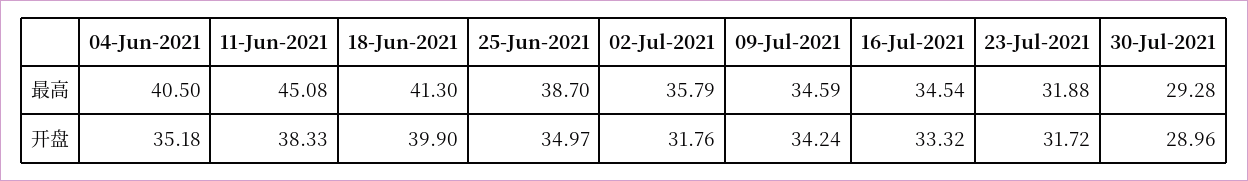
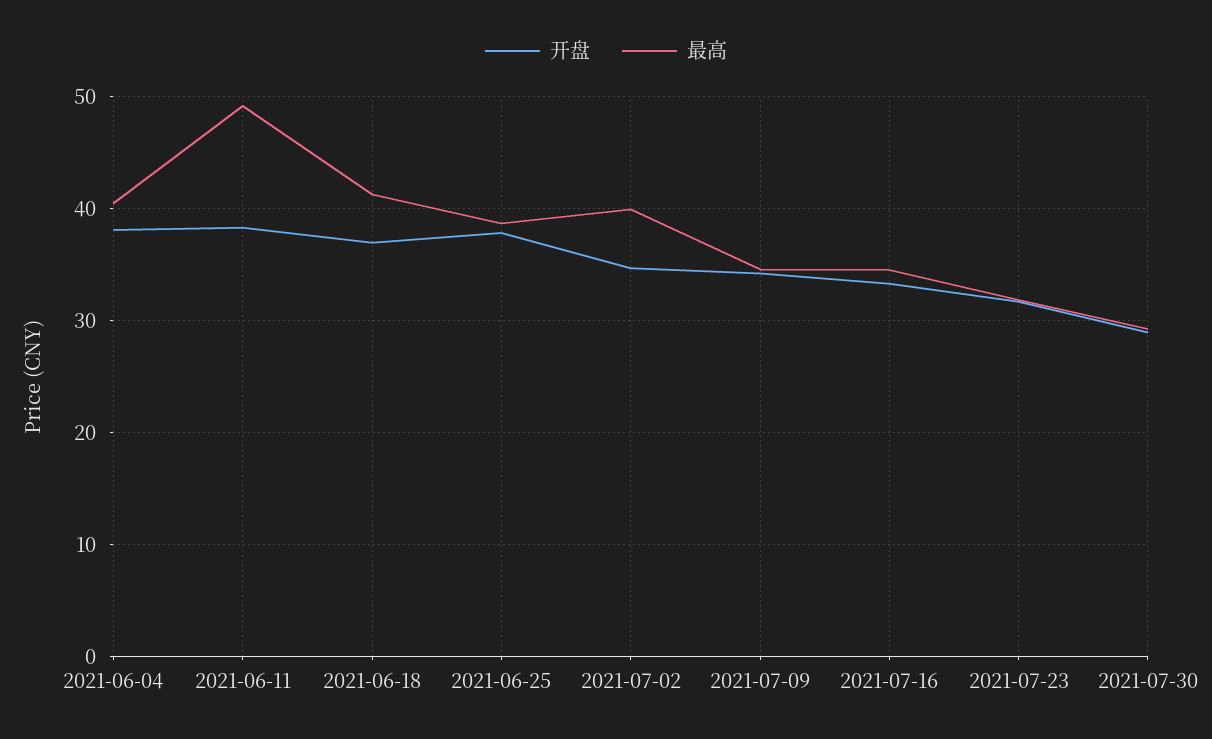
最高, 11-Jun-2021: 45.08 -> 49
最高, 02-Jul-2021: 35.79 -> 40
开盘, 04-Jun-2021: 35.18 -> 38
开盘, 18-Jun-2021: 39.9 -> 37
开盘, 25-Jun-2021: 34.97 -> 38
开盘, 02-Jul-2021: 31.76 -> 35

